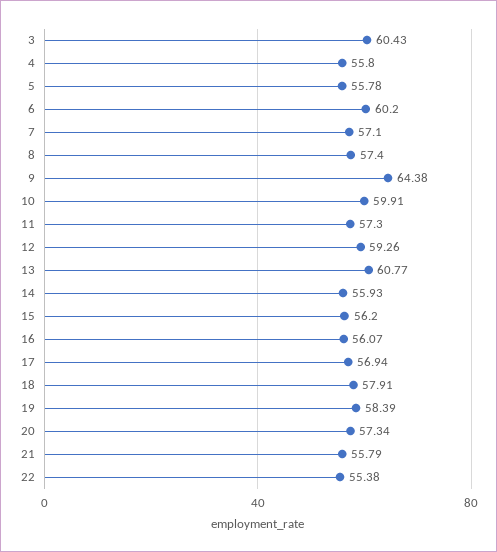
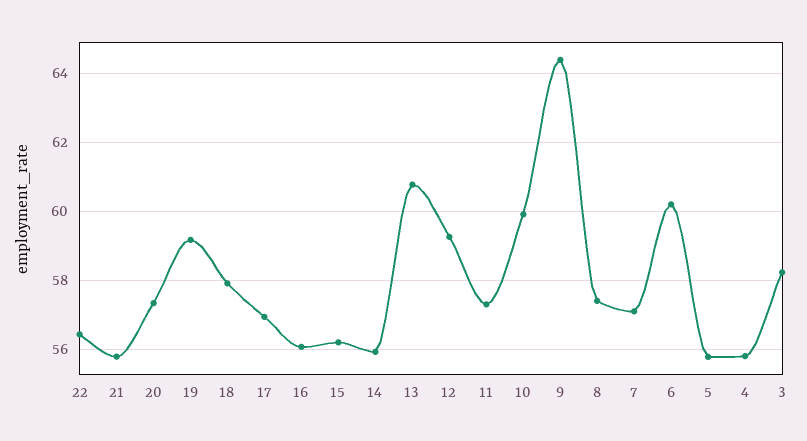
3: 60.43 -> 58.2
19: 58.39 -> 59.2
22: 55.38 -> 56.4

